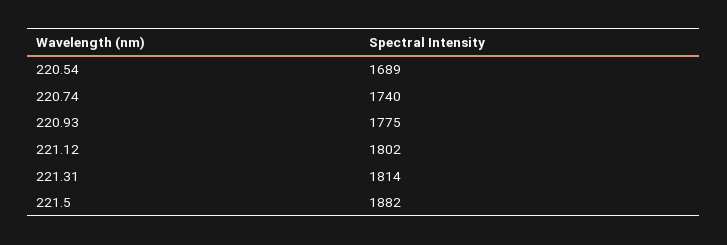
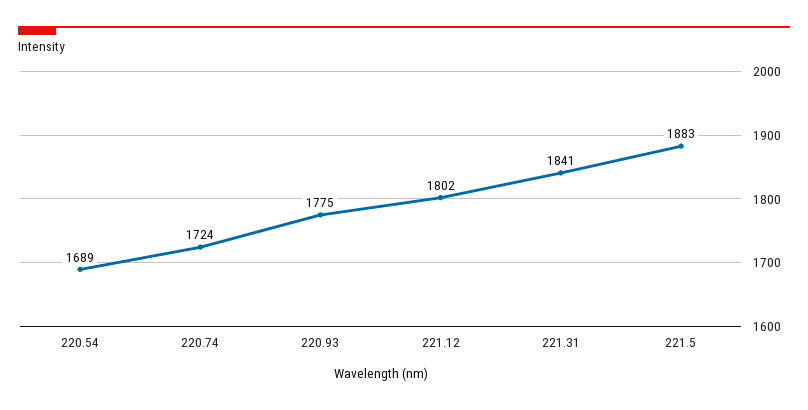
220.74: 1740 -> 1724
221.31: 1814 -> 1841
221.5: 1882 -> 1883

